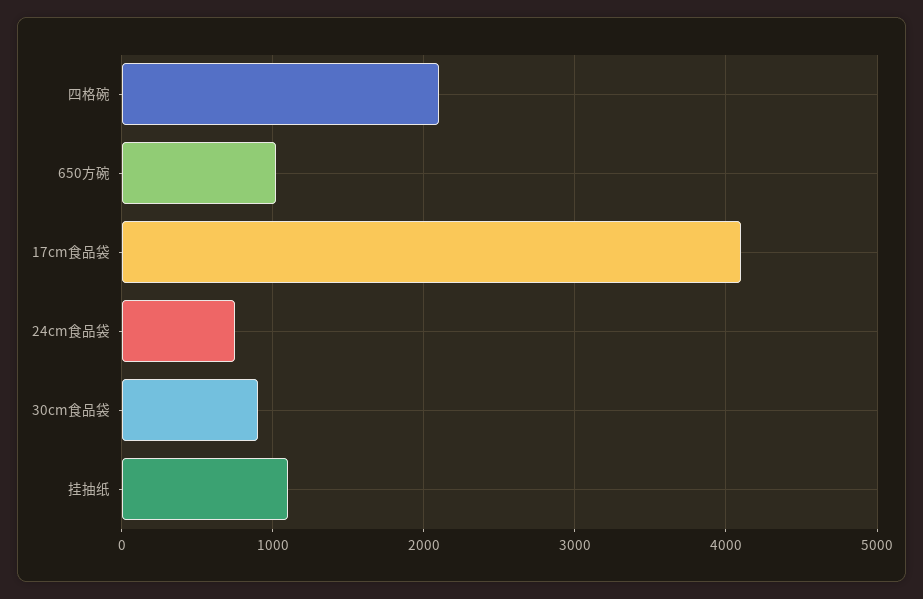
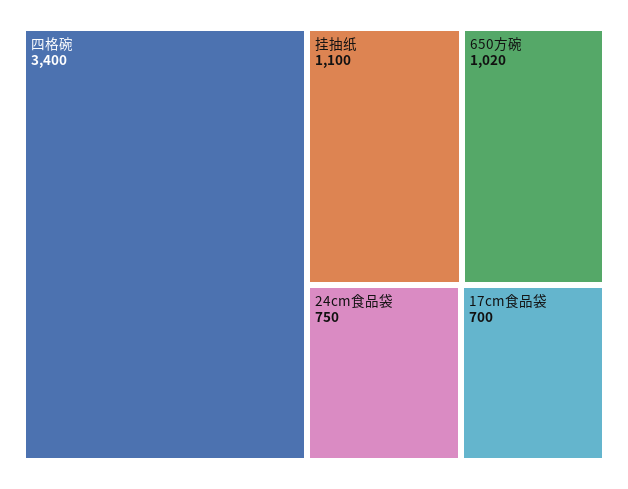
四格碗: 2100 -> 3400
17cm食品袋: 4100 -> 700
30cm食品袋: 900 -> none

